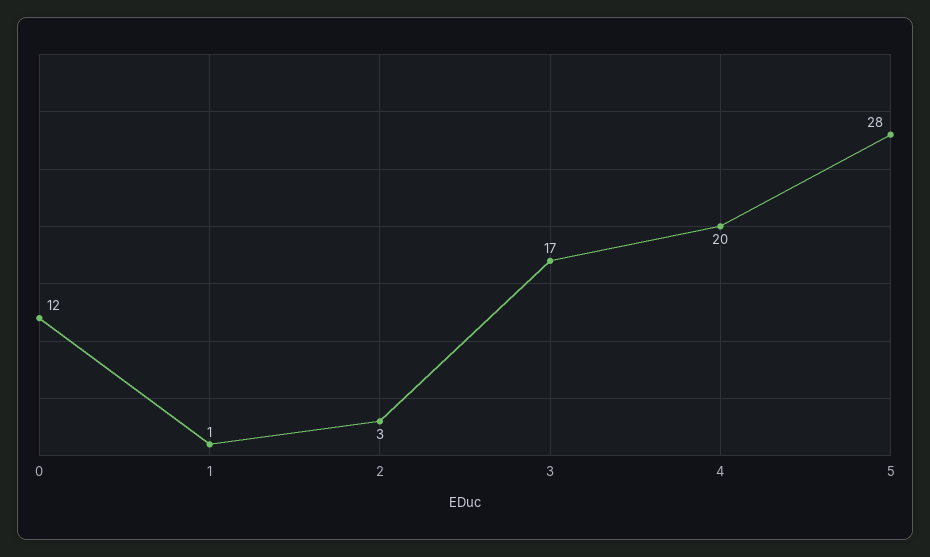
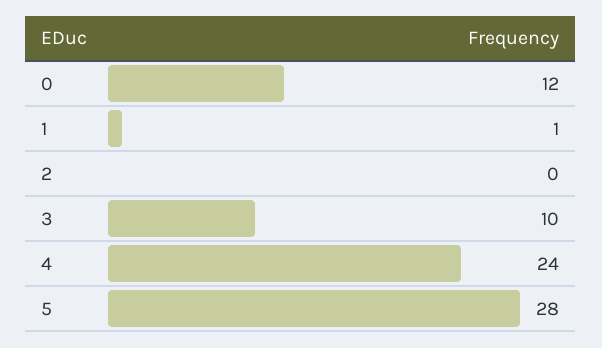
2: 3 -> 0
3: 17 -> 10
4: 20 -> 24

